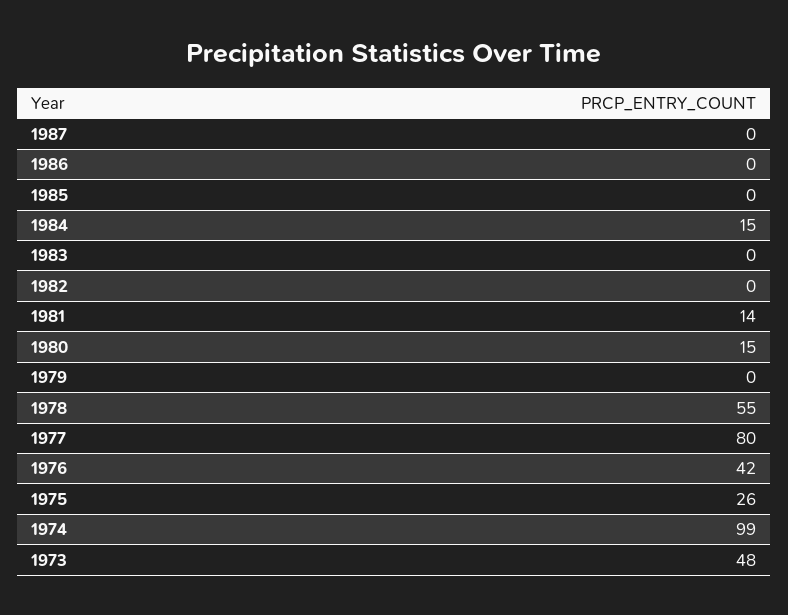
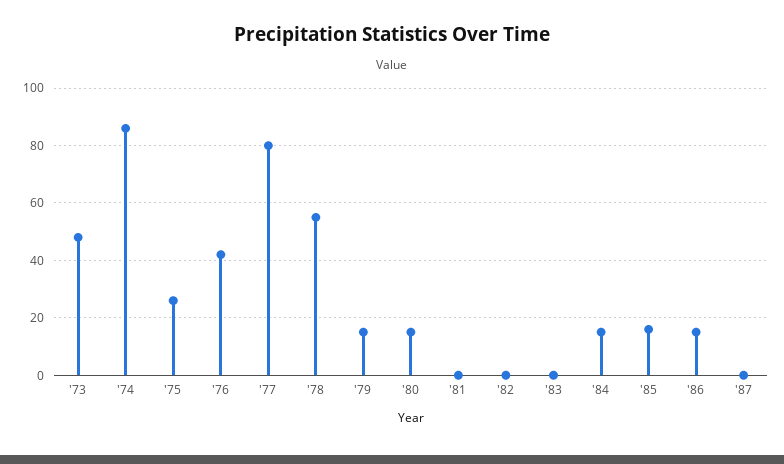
1986: 0 -> 15
1985: 0 -> 15
1981: 14 -> 0
1979: 0 -> 15
1974: 99 -> 85

